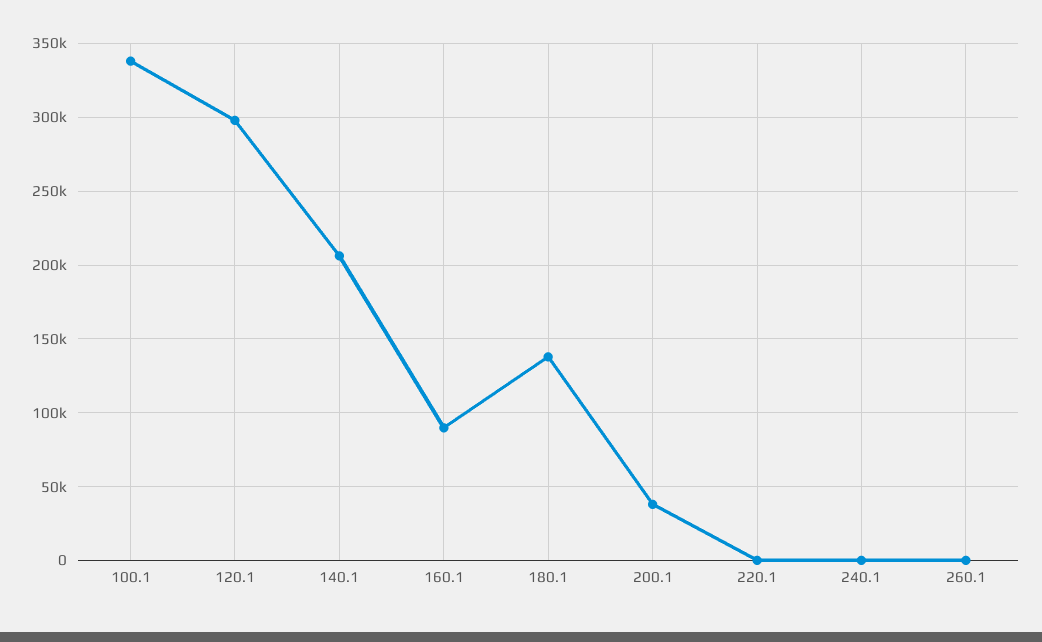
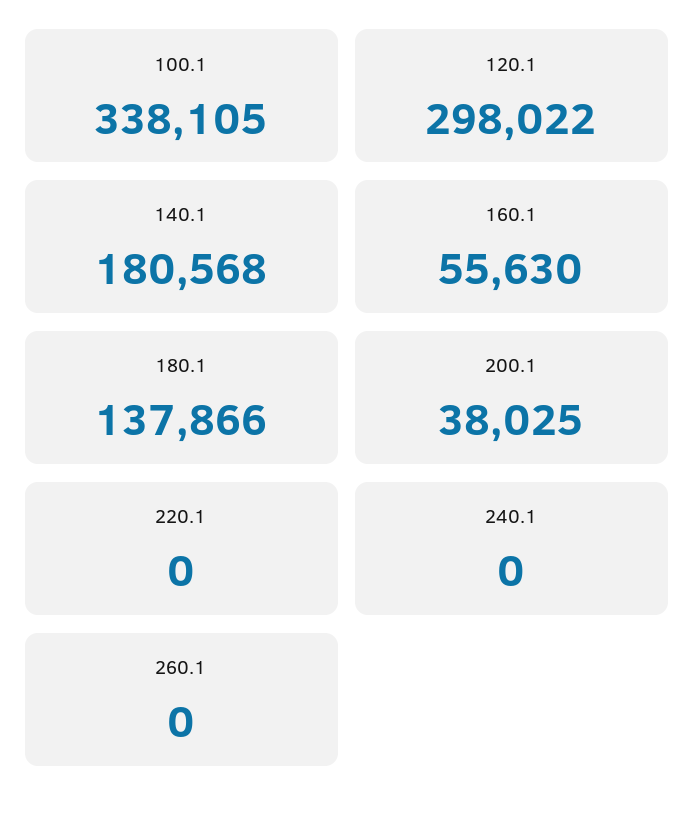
140.1: 205000 -> 180568
160.1: 90000 -> 55630

